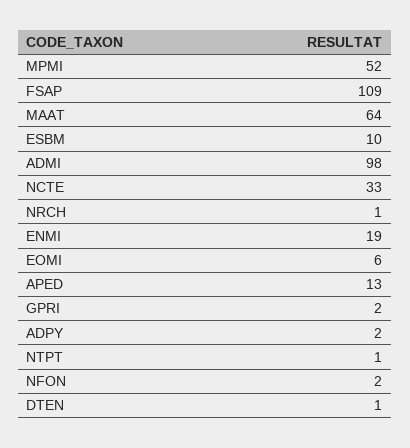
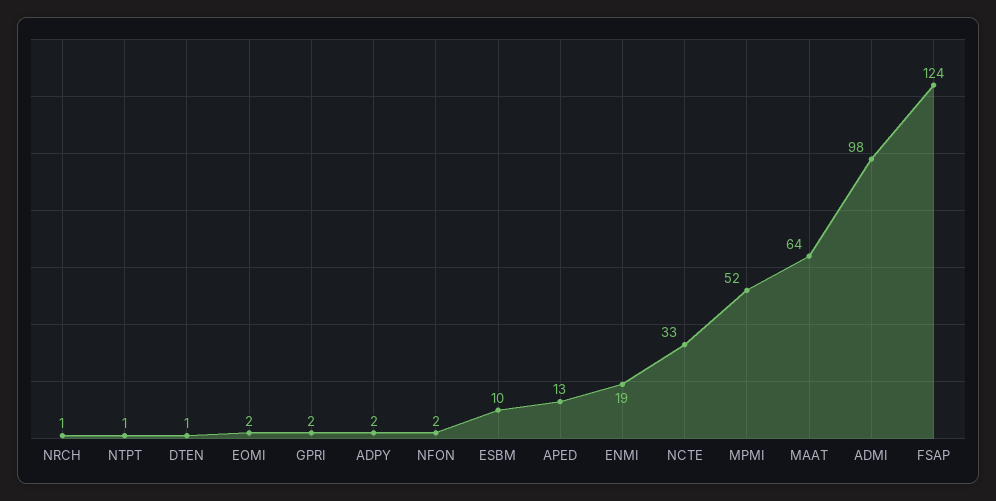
FSAP: 109 -> 124
EOMI: 6 -> 2

